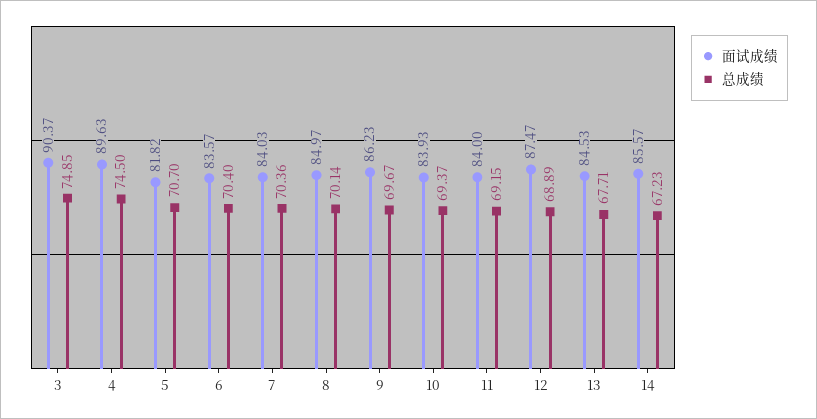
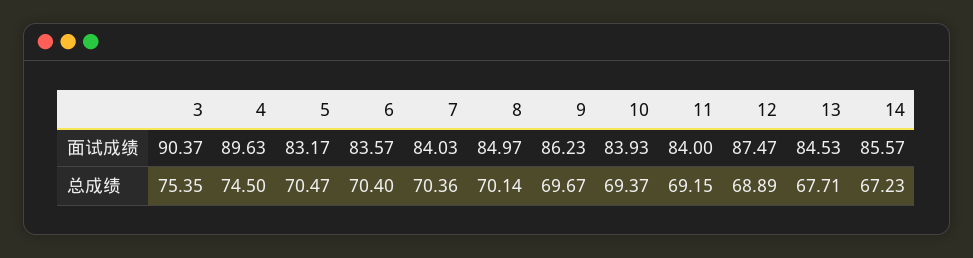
总成绩, 3: 74.85 -> 75.35
面试成绩, 5: 81.82 -> 83.17
总成绩, 5: 70.7 -> 70.47

